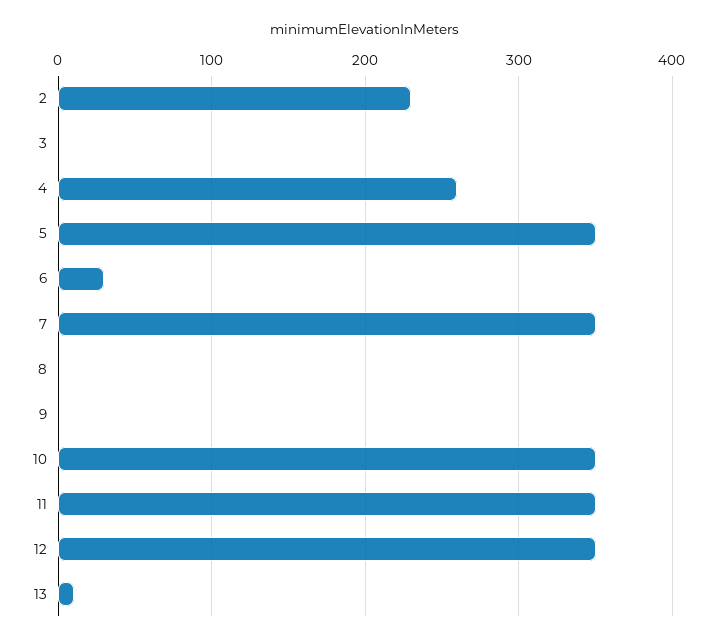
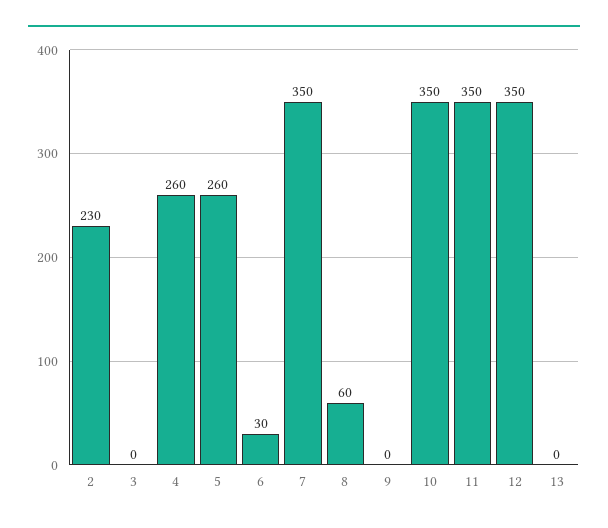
5: 350 -> 260
8: 0 -> 60
13: 10 -> 0

